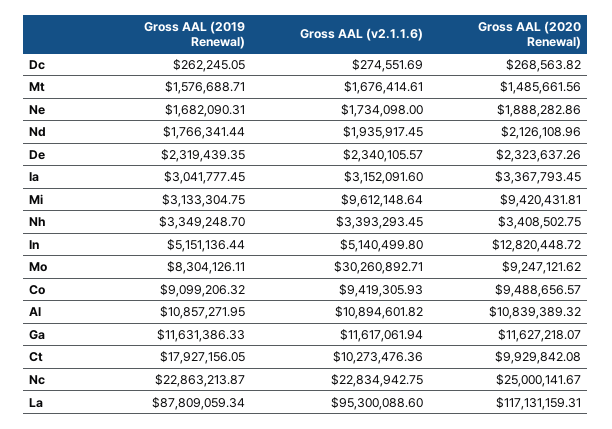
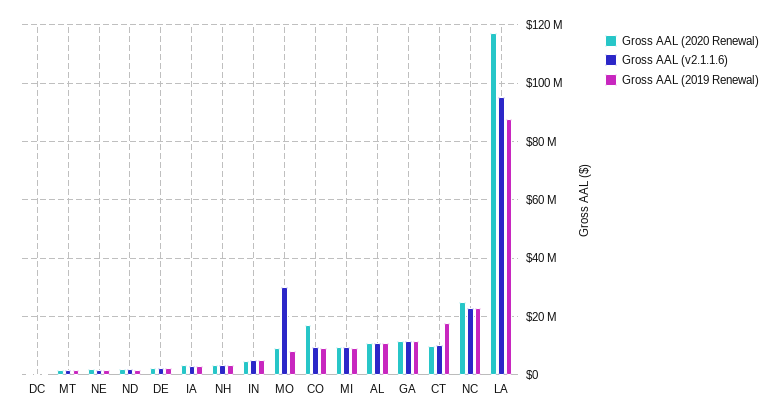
Gross AAL (2019 Renewal), Mi: 3133304.75 -> 10000000
Gross AAL (2020 Renewal), In: 12820448.72 -> 5000000
Gross AAL (2020 Renewal), Co: 9488656.57 -> 17500000

